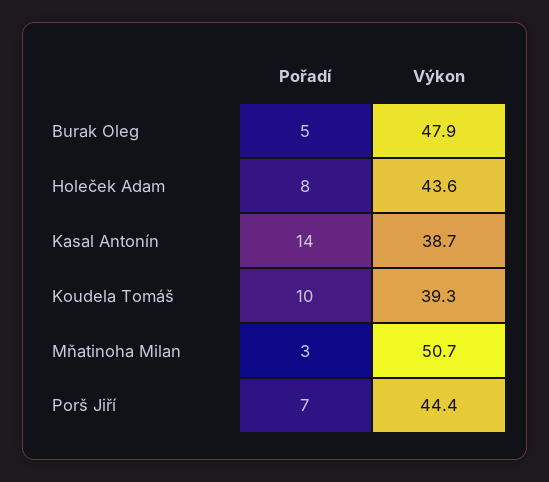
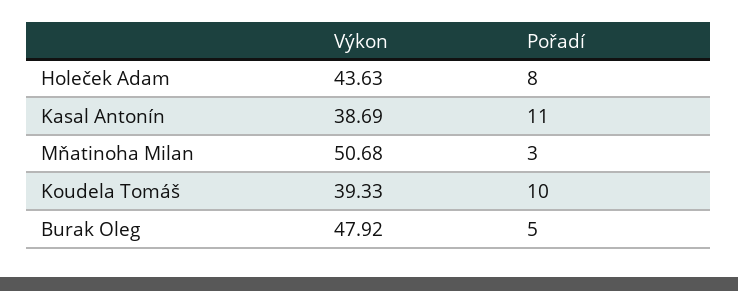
Pořadí, Kasal Antonín: 14 -> 11
Pořadí, Porš Jiří: 7 -> none
Výkon, Porš Jiří: 44.4 -> none

